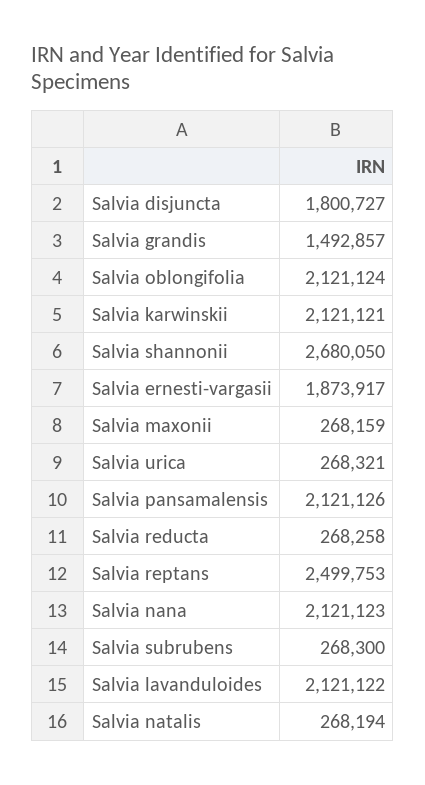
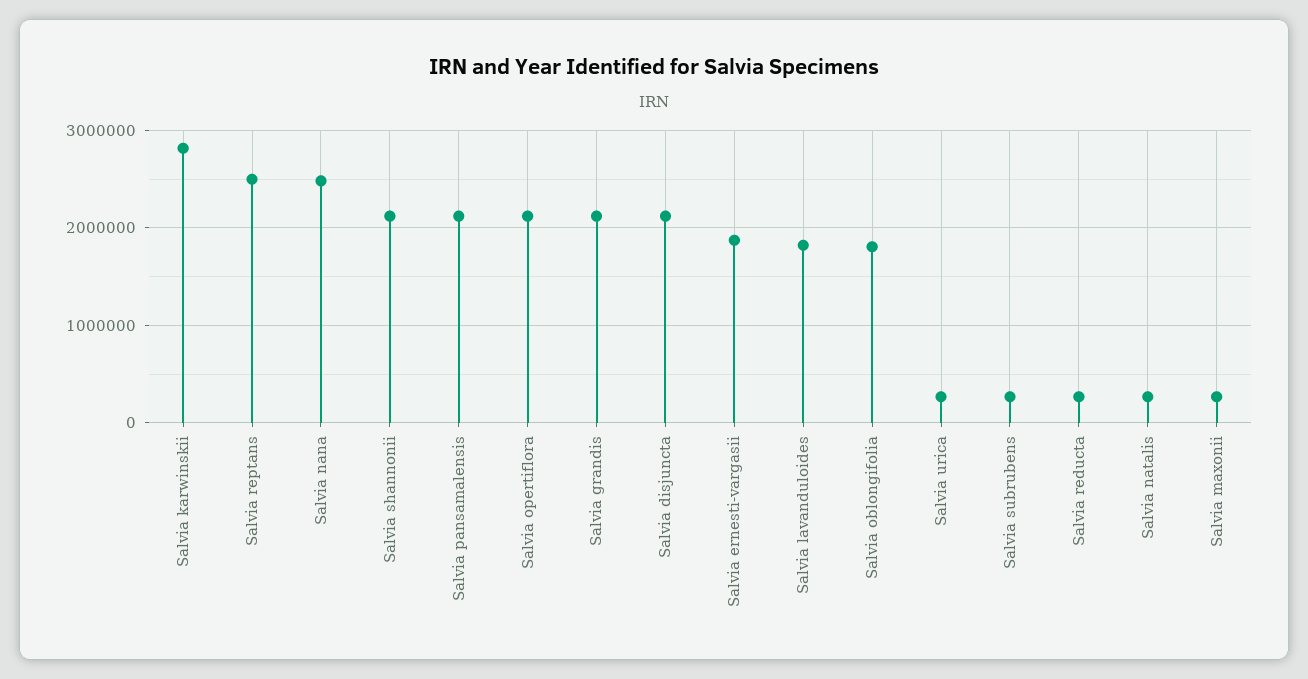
Salvia disjuncta: 1800727 -> 2100000
Salvia grandis: 1492857 -> 2100000
Salvia oblongifolia: 2121124 -> 1800000
Salvia karwinskii: 2121121 -> 2800000
Salvia shannonii: 2680050 -> 2100000
Salvia nana: 2121123 -> 2500000
Salvia lavanduloides: 2121122 -> 1800000
Salvia opertiflora: none -> 2100000

